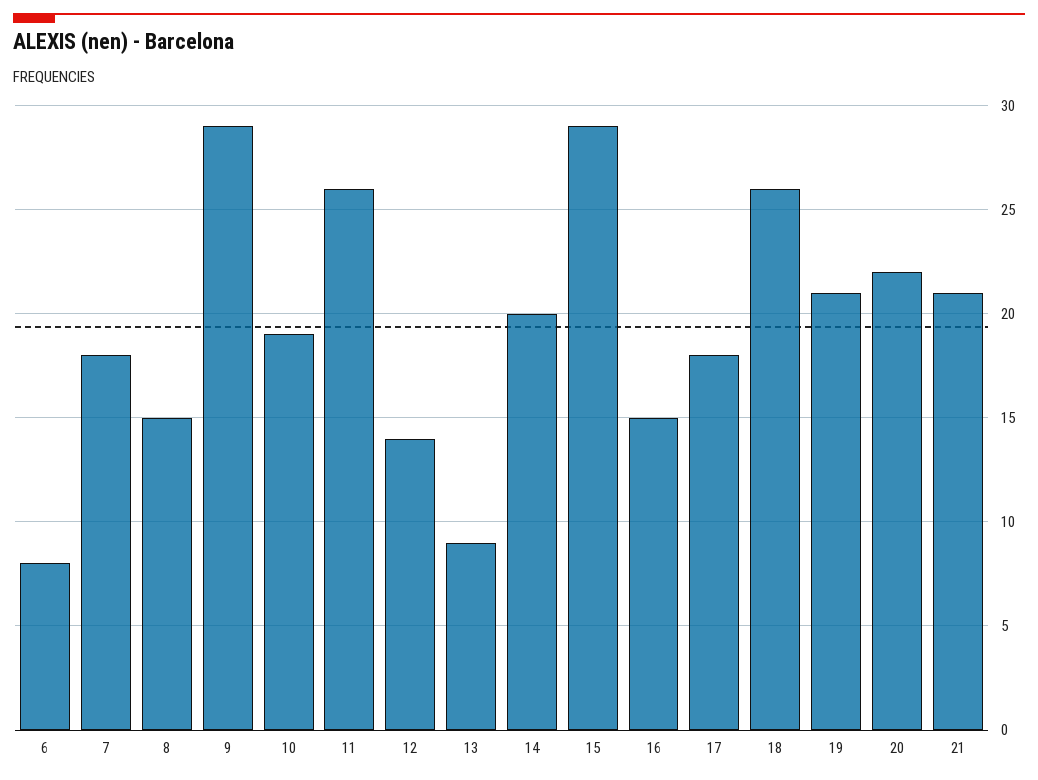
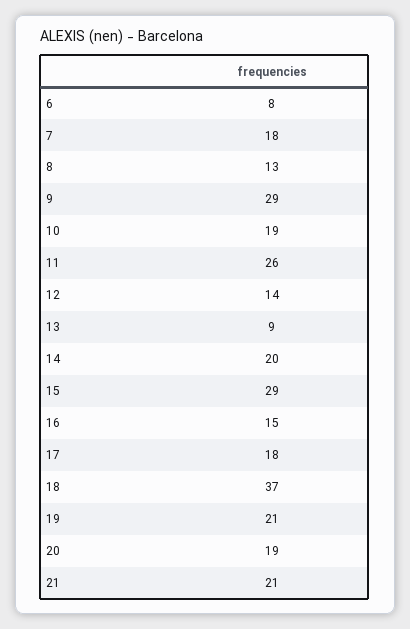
8: 15 -> 13
18: 26 -> 37
20: 22 -> 19

